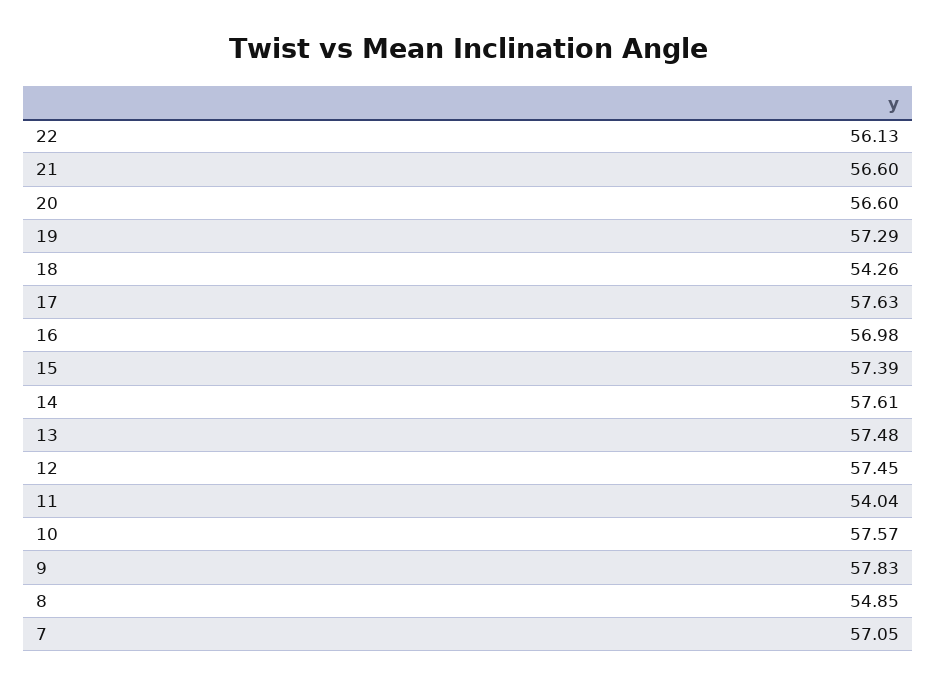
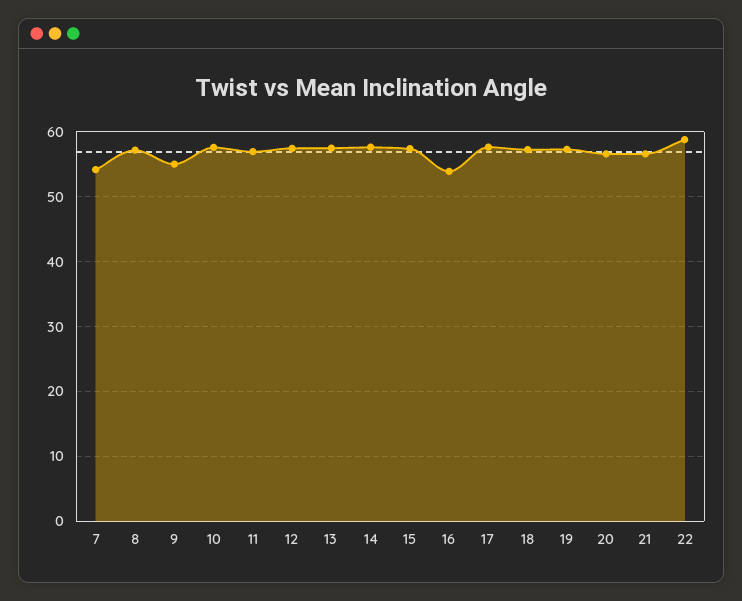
22: 56.13 -> 59
18: 54.26 -> 57
16: 56.98 -> 54
11: 54.04 -> 57
9: 57.83 -> 55
8: 54.85 -> 57
7: 57.05 -> 54

